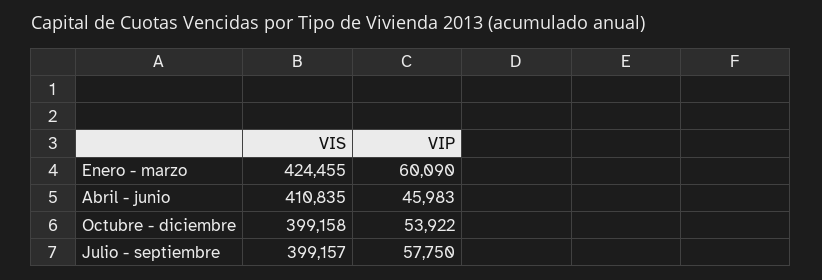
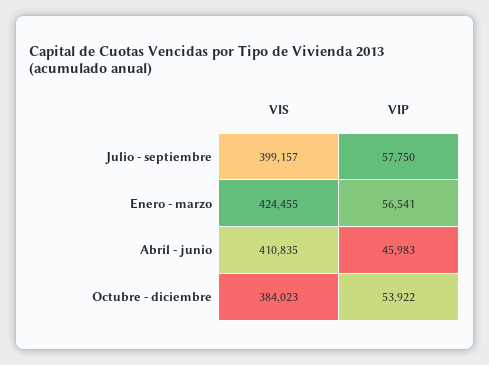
VIP, Enero - marzo: 60090 -> 56541
VIS, Octubre - diciembre: 399158 -> 384023

